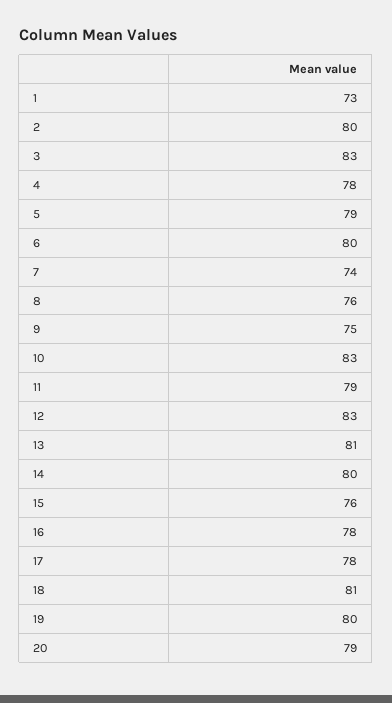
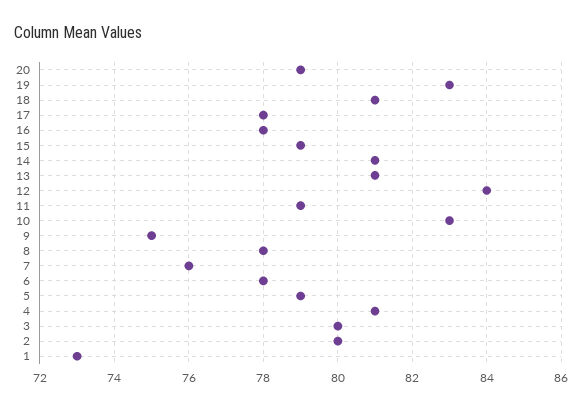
3: 83 -> 80
4: 78 -> 81
6: 80 -> 78
7: 74 -> 76
8: 76 -> 78
12: 83 -> 84
14: 80 -> 81
15: 76 -> 79
19: 80 -> 83

